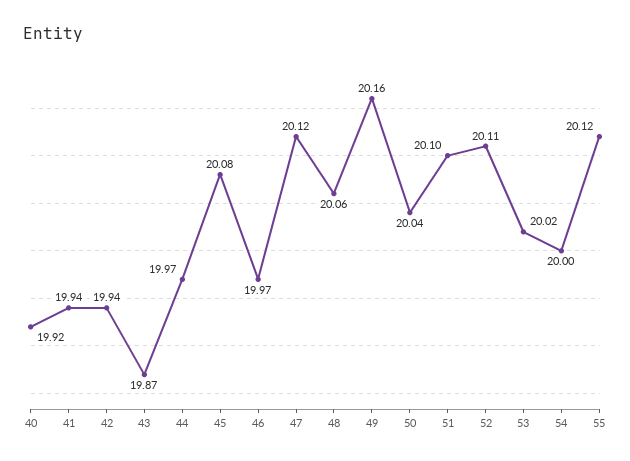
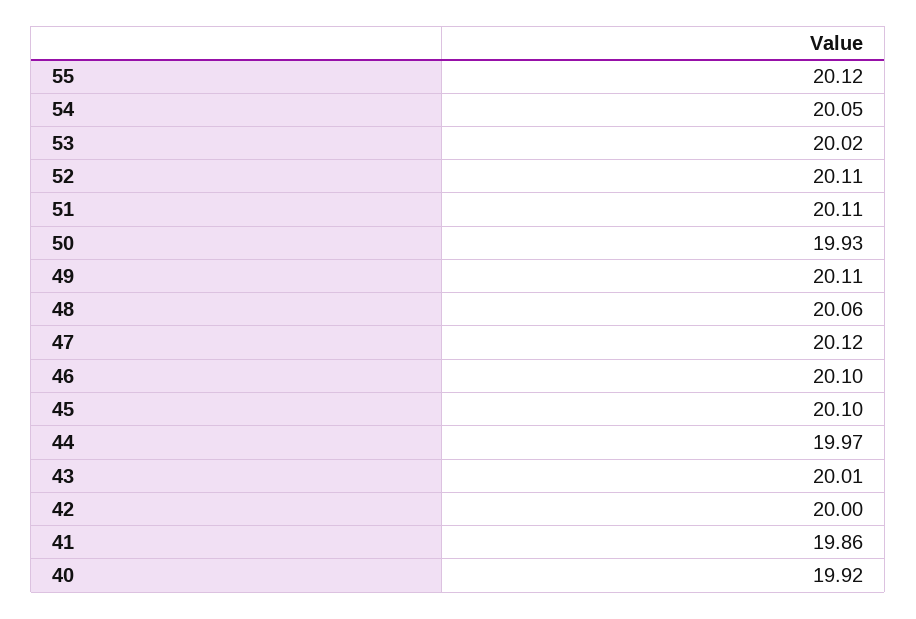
41: 19.94 -> 19.86
42: 19.94 -> 20
43: 19.87 -> 20.01
45: 20.08 -> 20.1
46: 19.97 -> 20.1
49: 20.16 -> 20.11
50: 20.04 -> 19.93
51: 20.1 -> 20.11
54: 20 -> 20.05

